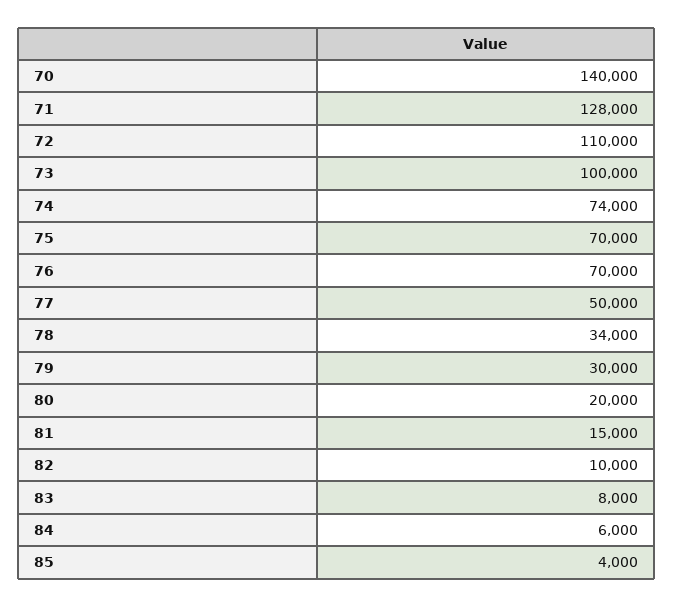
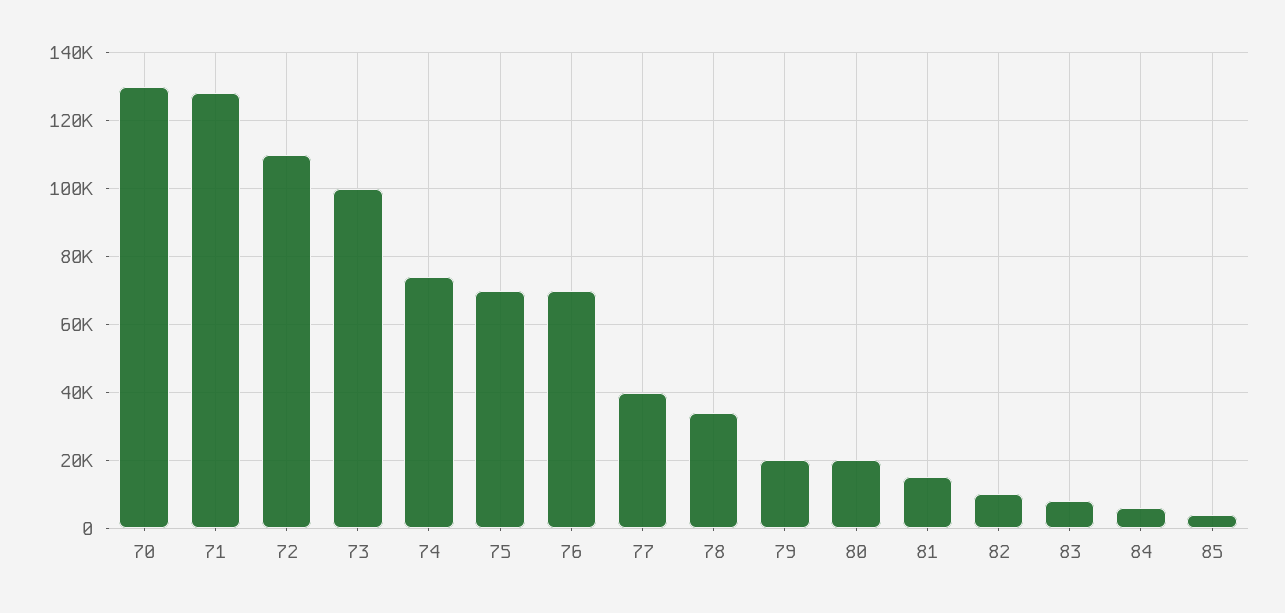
70: 140000 -> 130000
77: 50000 -> 40000
79: 30000 -> 20000

